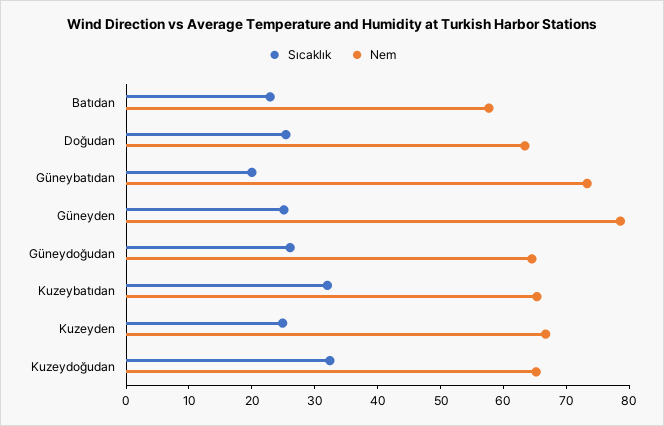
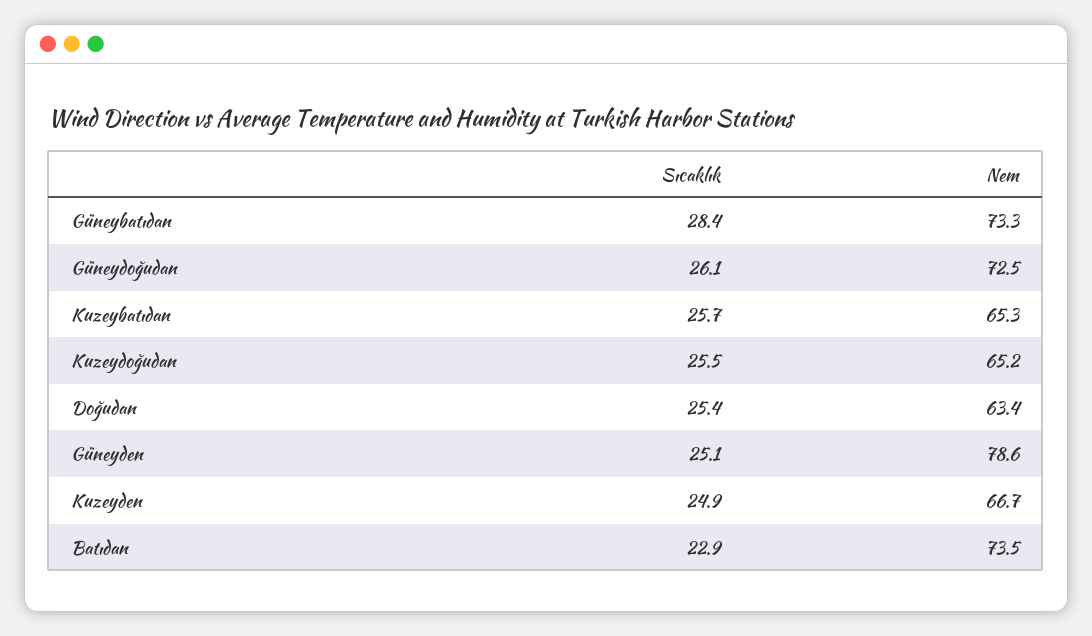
Nem, Batıdan: 58 -> 73.5
Sıcaklık, Güneybatıdan: 20 -> 28.4
Nem, Güneydoğudan: 64 -> 72.5
Sıcaklık, Kuzeybatıdan: 32 -> 25.7
Sıcaklık, Kuzeydoğudan: 32 -> 25.5

